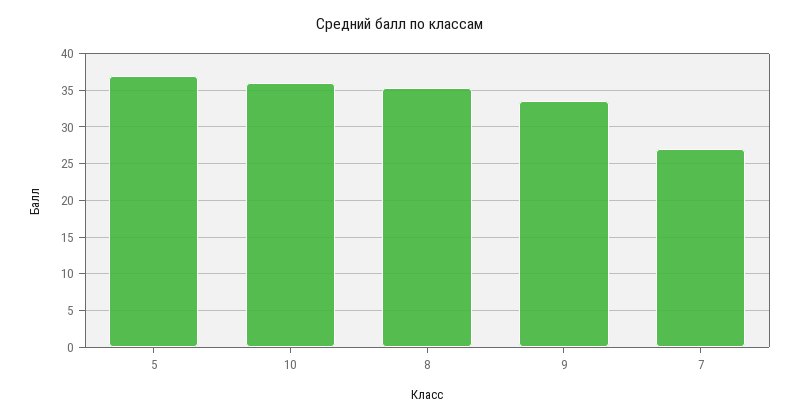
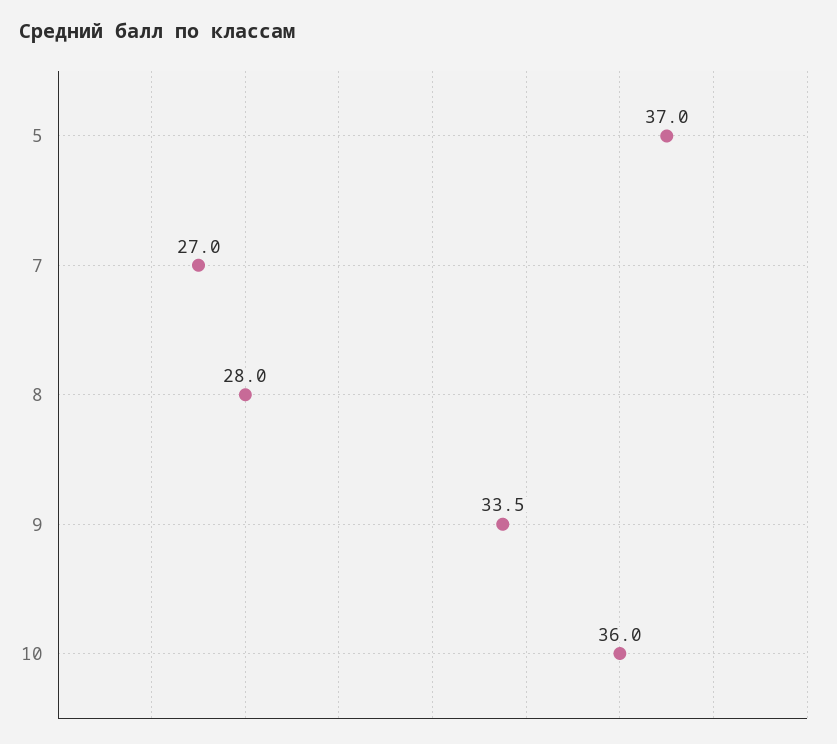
8: 35 -> 28

